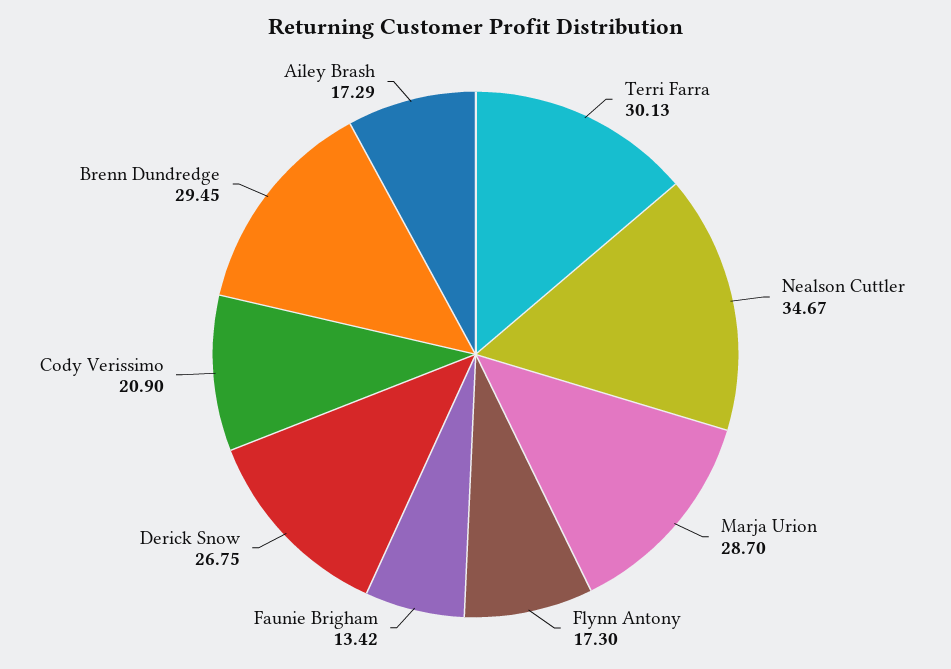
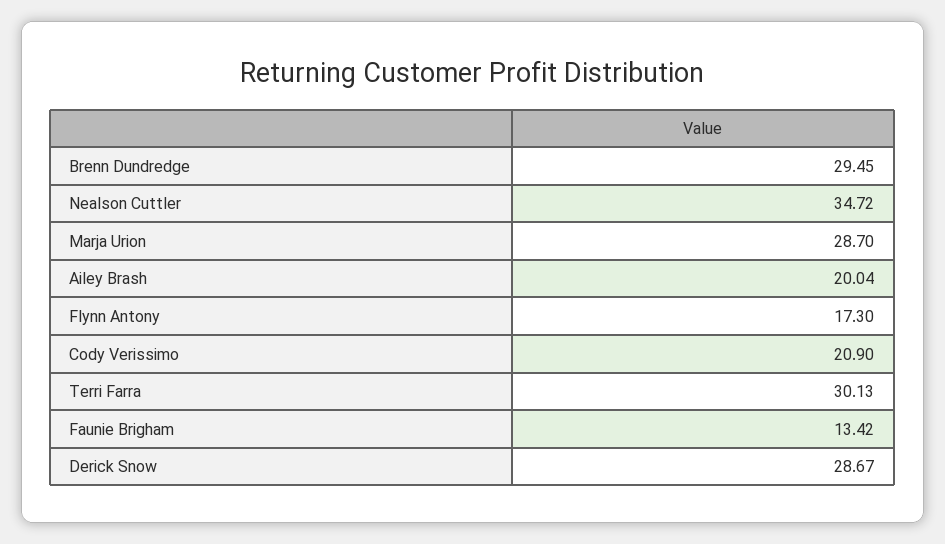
Nealson Cuttler: 34.67 -> 34.72
Derick Snow: 26.75 -> 28.67
Ailey Brash: 17.29 -> 20.04

